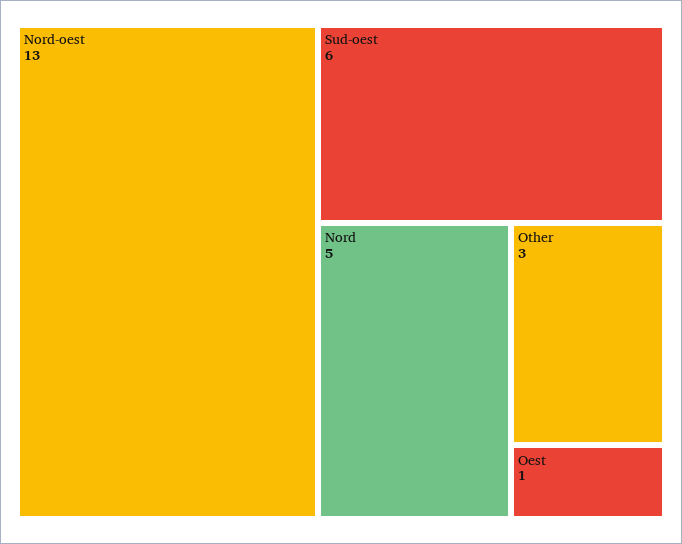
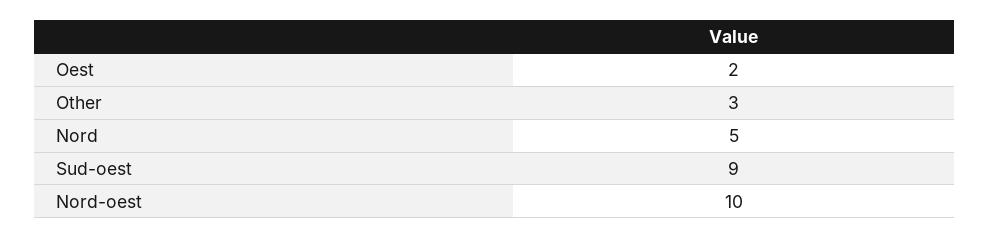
Nord-oest: 13 -> 10
Sud-oest: 6 -> 9
Oest: 1 -> 2

